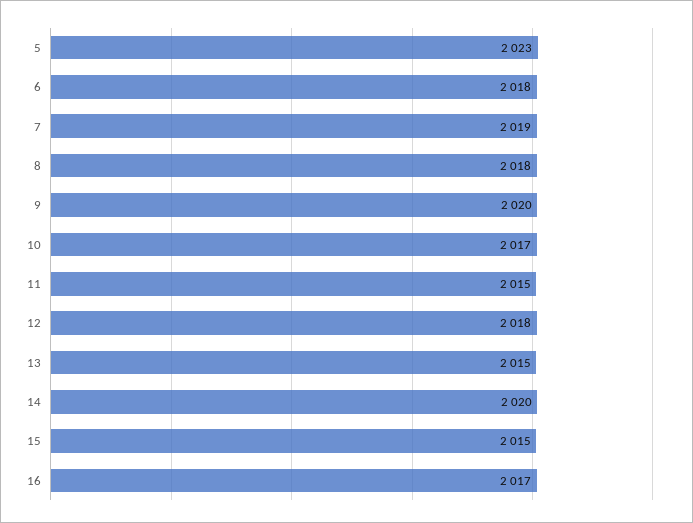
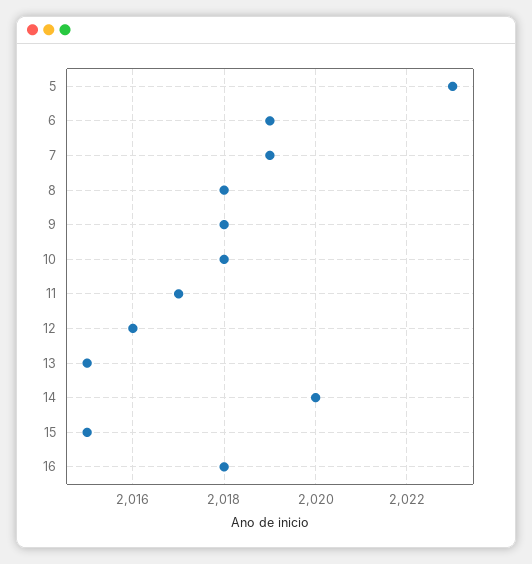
6: 2018 -> 2019
9: 2020 -> 2018
10: 2017 -> 2018
11: 2015 -> 2017
12: 2018 -> 2016
16: 2017 -> 2018

